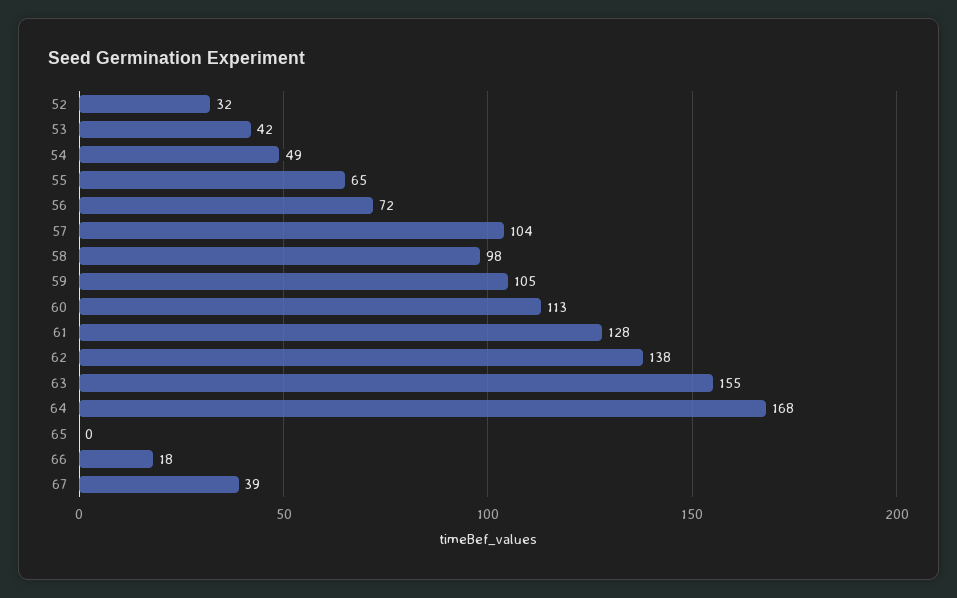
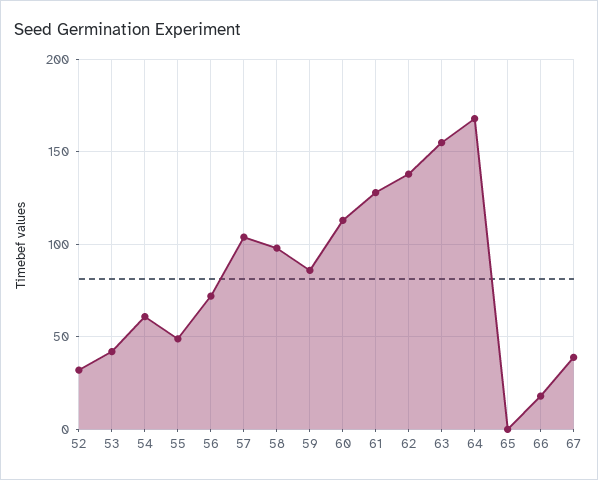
54: 49 -> 60
55: 65 -> 50
59: 105 -> 85

